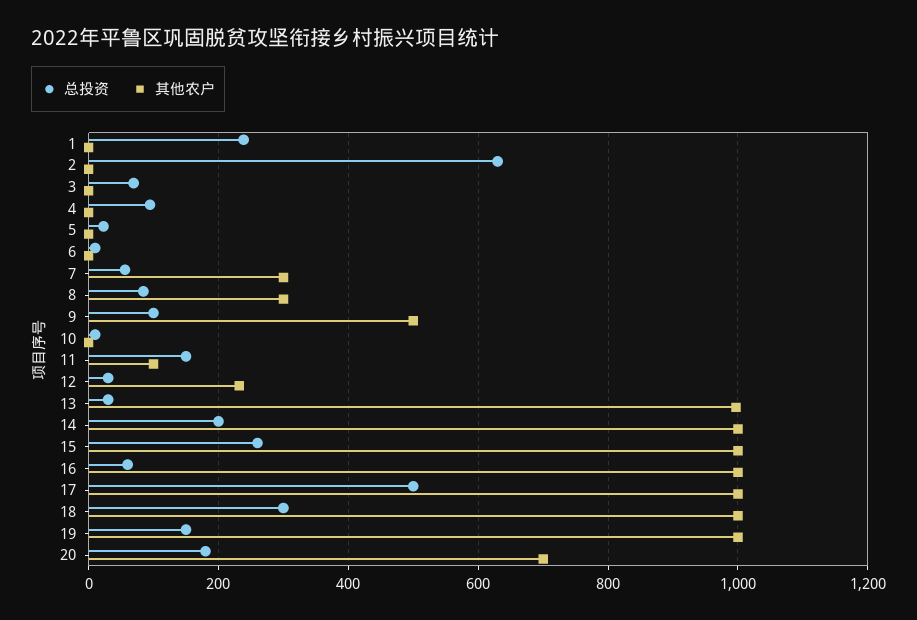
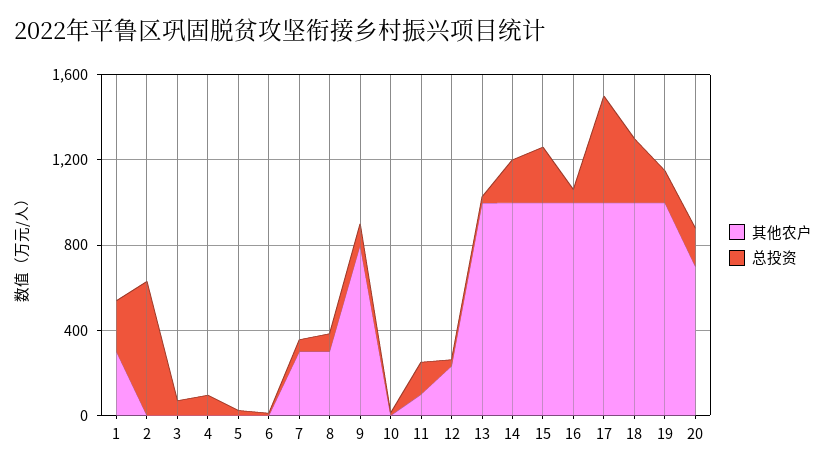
其他农户, 1: 0 -> 300
其他农户, 9: 500 -> 800

